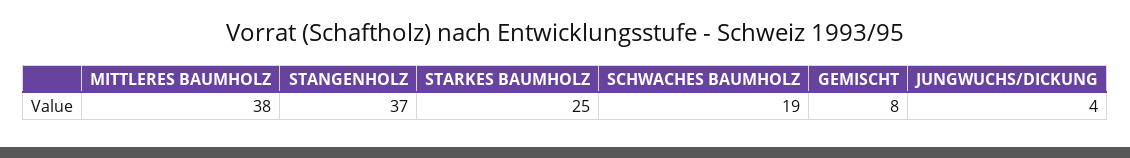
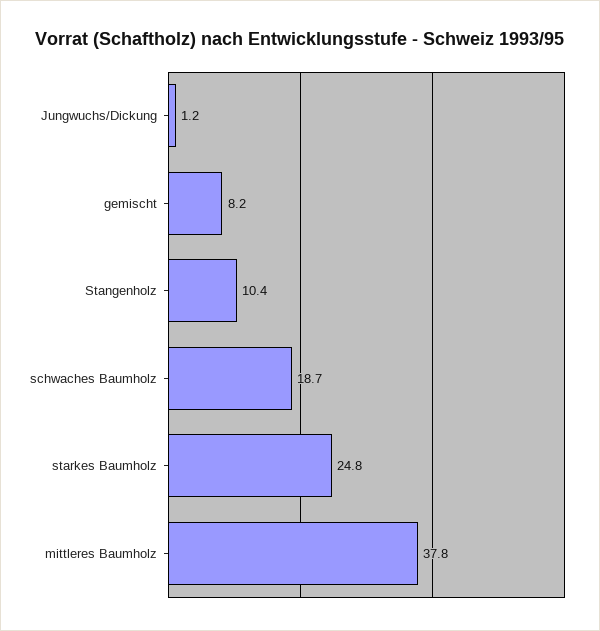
STANGENHOLZ: 37 -> 10.4
JUNGWUCHS/DICKUNG: 4 -> 1.2

